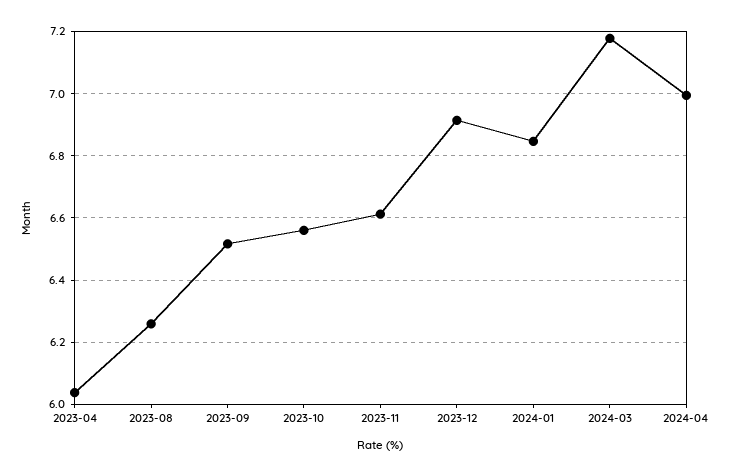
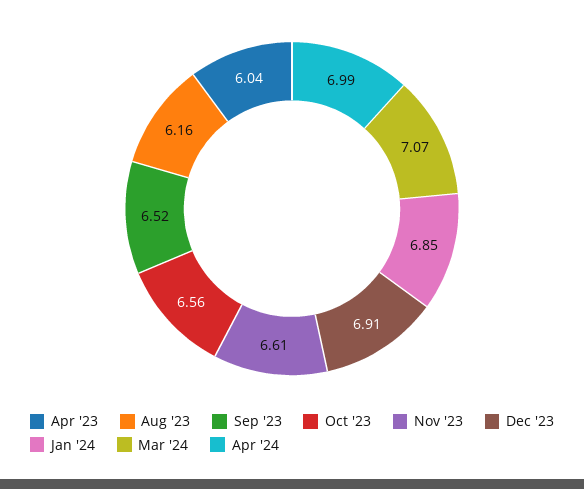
2023-08: 6.26 -> 6.16
2024-03: 7.18 -> 7.07

